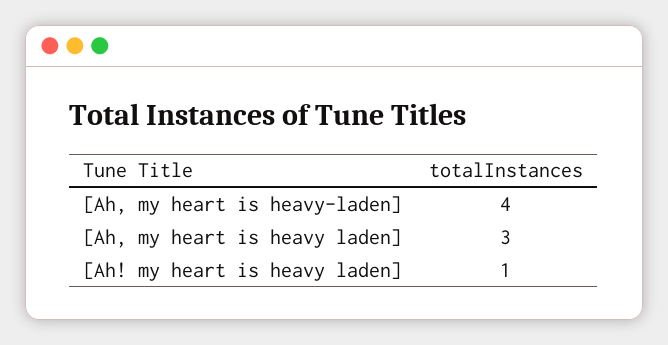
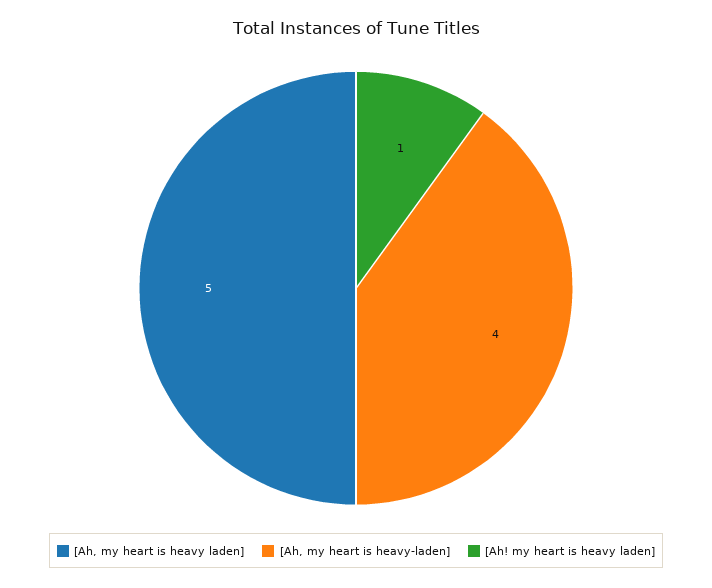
[Ah, my heart is heavy laden]: 3 -> 5

